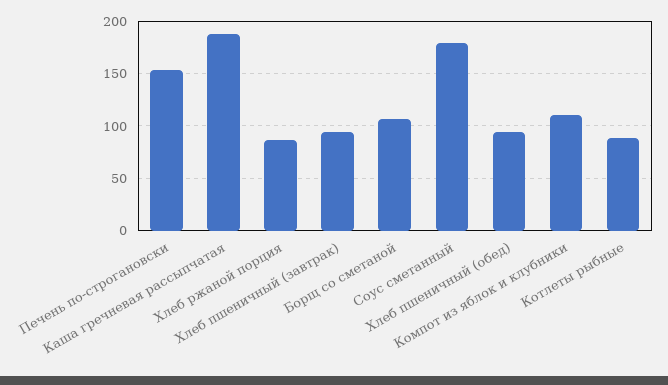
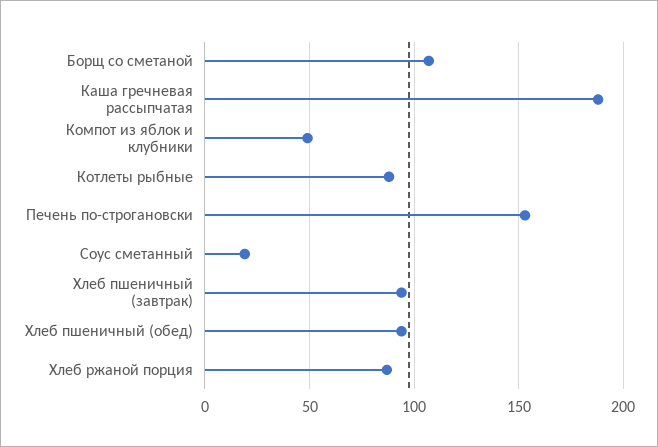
Соус сметанный: 180 -> 20
Компот из яблок и клубники: 110 -> 50

